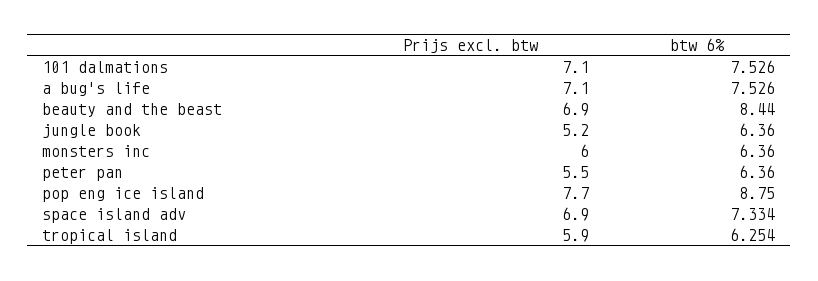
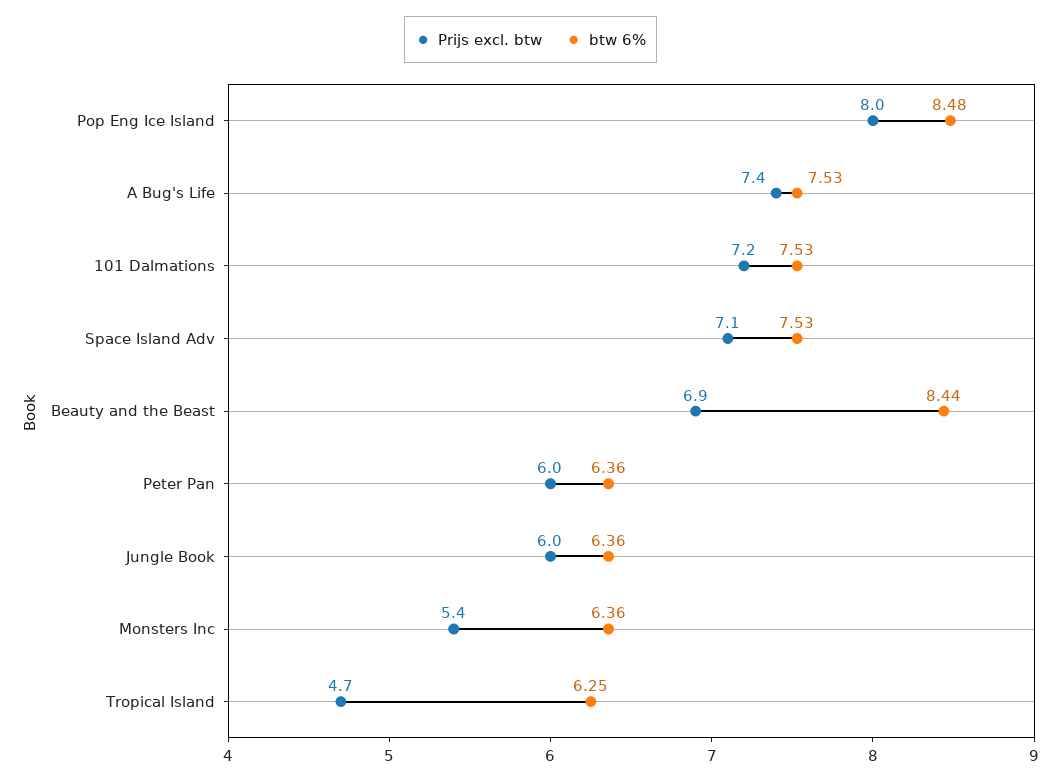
Prijs excl. btw, 101 dalmations: 7.1 -> 7.2
Prijs excl. btw, a bug's life: 7.1 -> 7.4
Prijs excl. btw, jungle book: 5.2 -> 6
Prijs excl. btw, monsters inc: 6 -> 5.4
Prijs excl. btw, peter pan: 5.5 -> 6
Prijs excl. btw, pop eng ice island: 7.7 -> 8
btw 6%, pop eng ice island: 8.75 -> 8.48
Prijs excl. btw, space island adv: 6.9 -> 7.1
btw 6%, space island adv: 7.334 -> 7.53
Prijs excl. btw, tropical island: 5.9 -> 4.7

